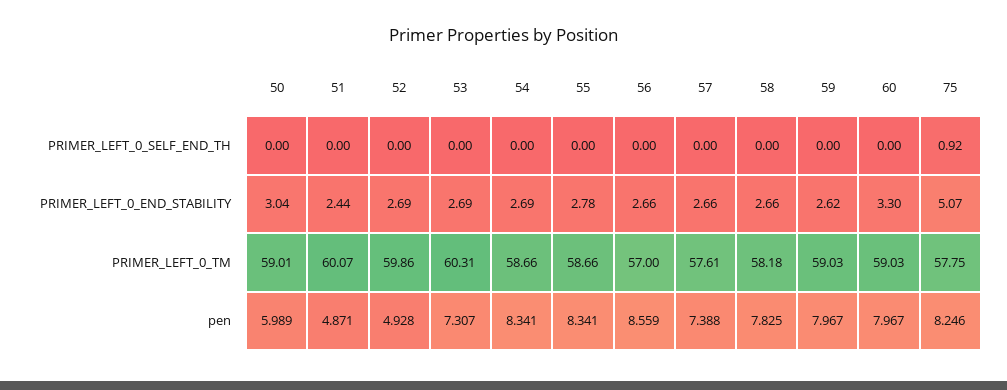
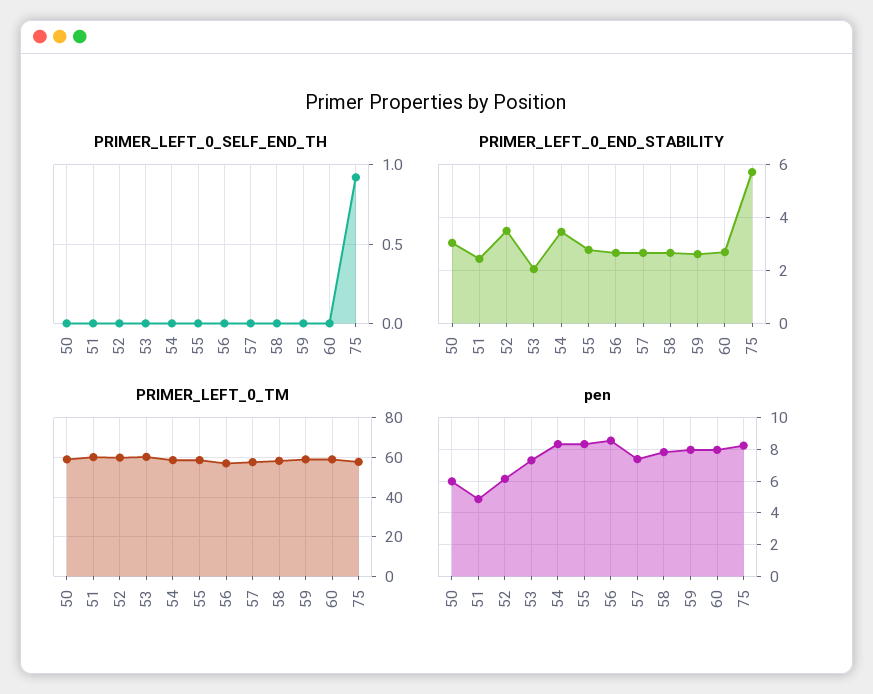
PRIMER_LEFT_0_END_STABILITY, 52: 2.69 -> 3.5
PRIMER_LEFT_0_END_STABILITY, 53: 2.69 -> 2
PRIMER_LEFT_0_END_STABILITY, 54: 2.69 -> 3.5
PRIMER_LEFT_0_END_STABILITY, 60: 3.3 -> 2.75
PRIMER_LEFT_0_END_STABILITY, 75: 5.07 -> 5.75
pen, 52: 4.928 -> 6

